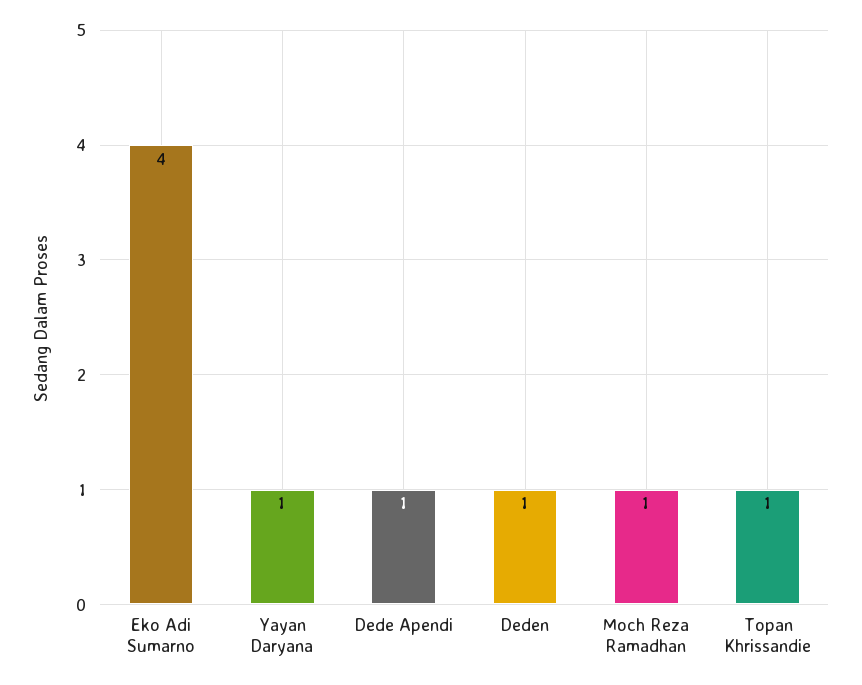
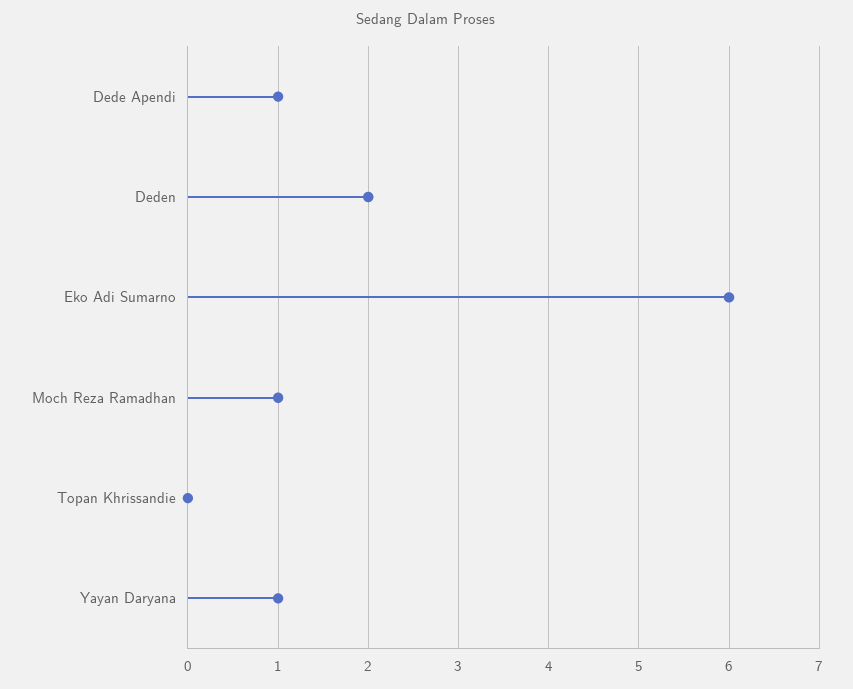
Eko Adi Sumarno: 4 -> 6
Deden: 1 -> 2
Topan Khrissandie: 1 -> 0

